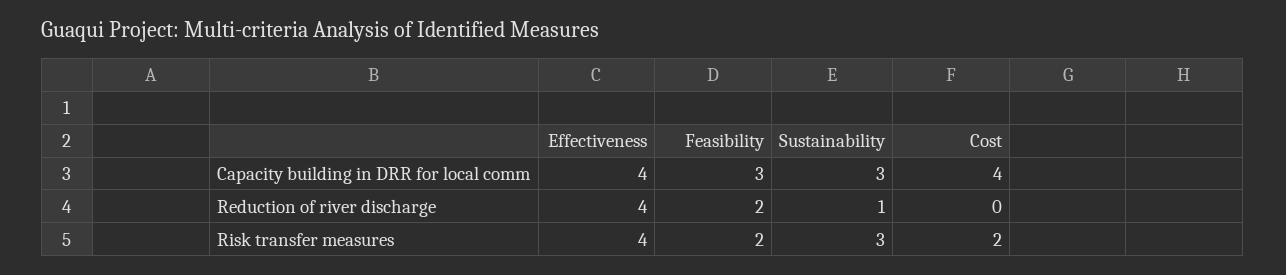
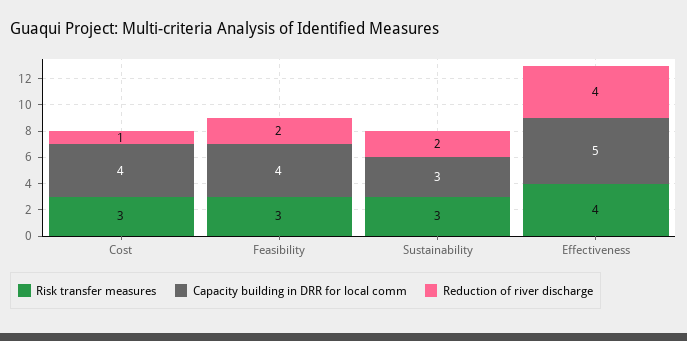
Capacity building in DRR for local comm, Effectiveness: 4 -> 5
Capacity building in DRR for local comm, Feasibility: 3 -> 4
Reduction of river discharge, Sustainability: 1 -> 2
Reduction of river discharge, Cost: 0 -> 1
Risk transfer measures, Feasibility: 2 -> 3
Risk transfer measures, Cost: 2 -> 3

